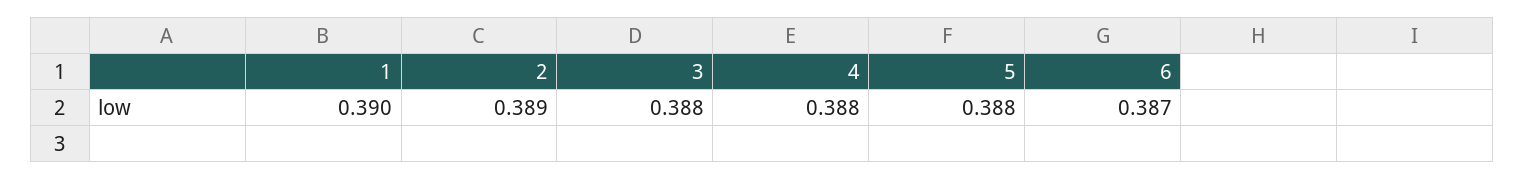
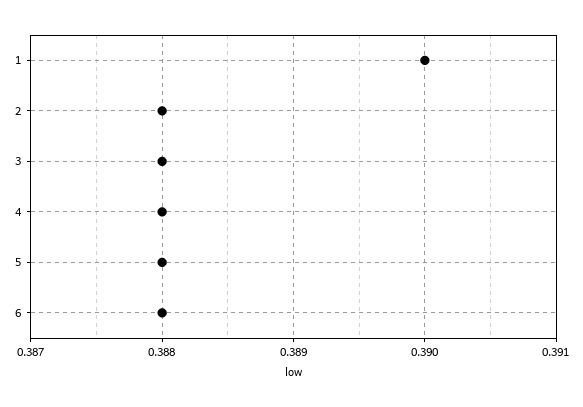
2: 0.389 -> 0.388
6: 0.387 -> 0.388

